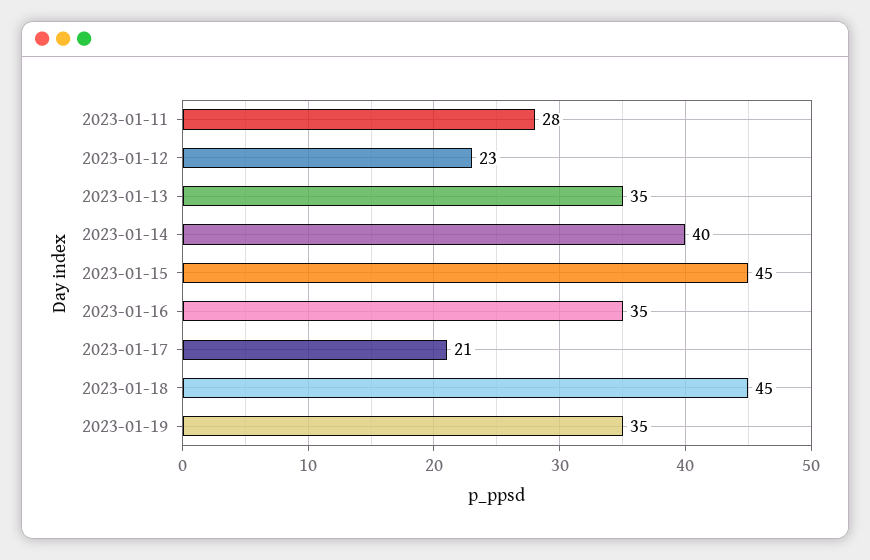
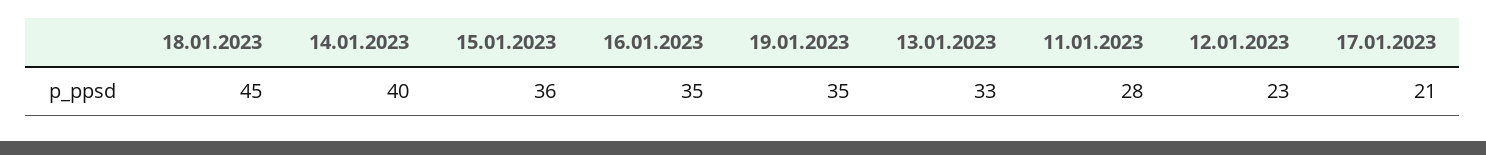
2023-01-13: 35 -> 33
2023-01-15: 45 -> 36

